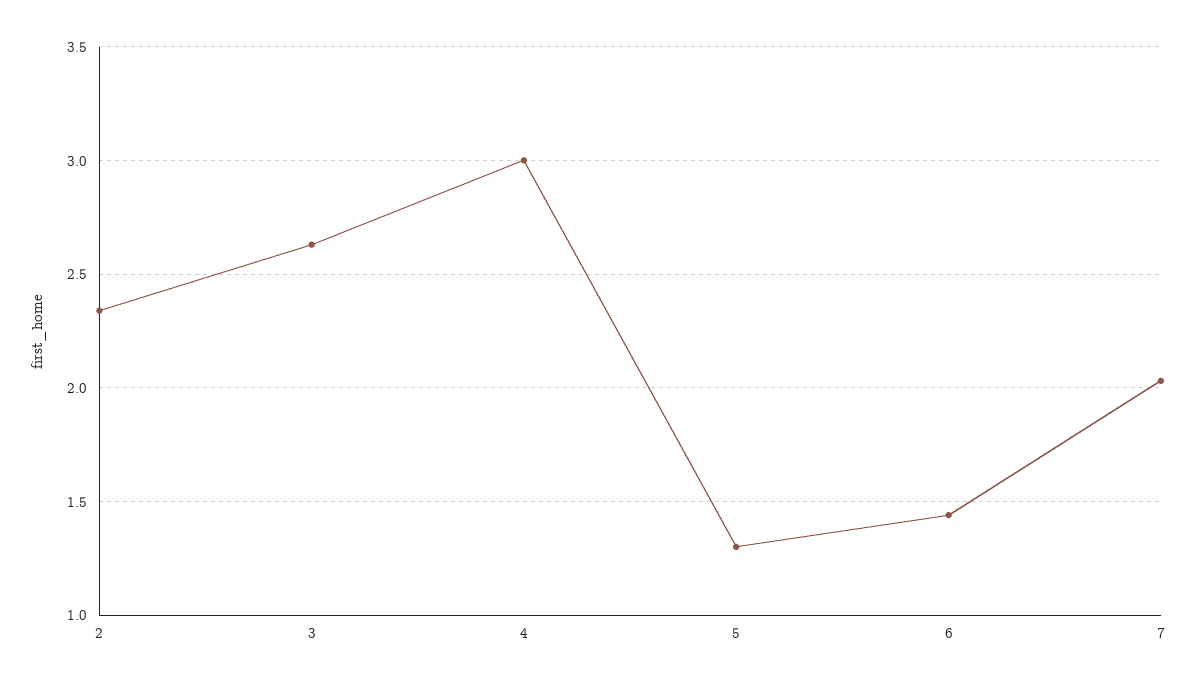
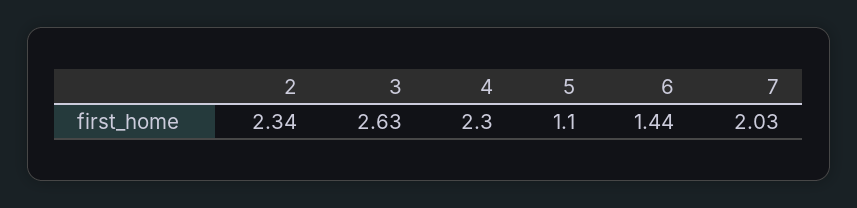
4: 3 -> 2.3
5: 1.3 -> 1.1

